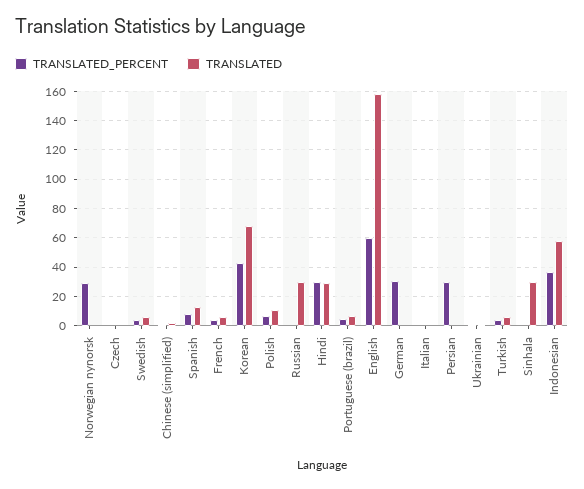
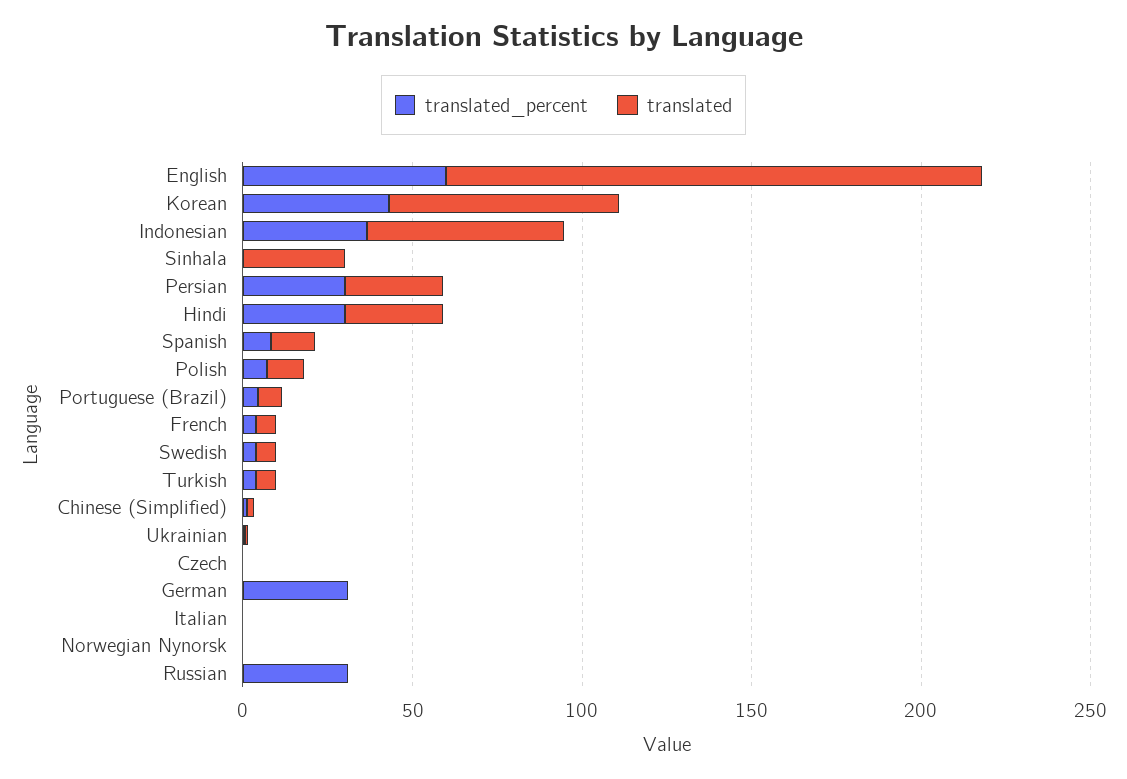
TRANSLATED_PERCENT, Norwegian nynorsk: 30 -> 0
TRANSLATED_PERCENT, Russian: 0 -> 30
TRANSLATED, Russian: 30 -> 0
TRANSLATED, Persian: 0 -> 30

